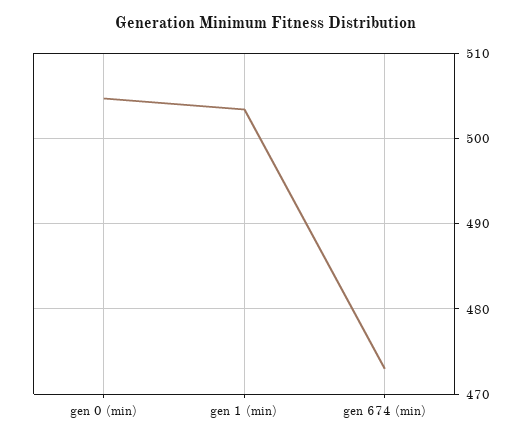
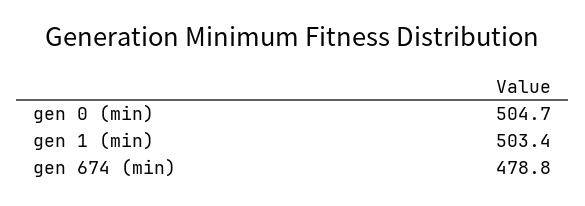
gen 674 (min): 473 -> 478.8

